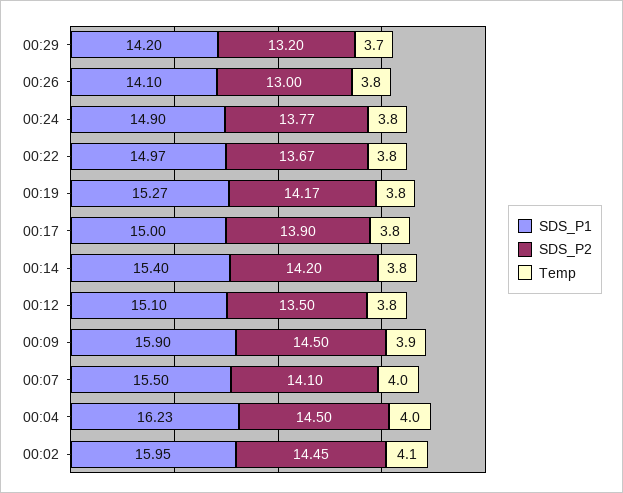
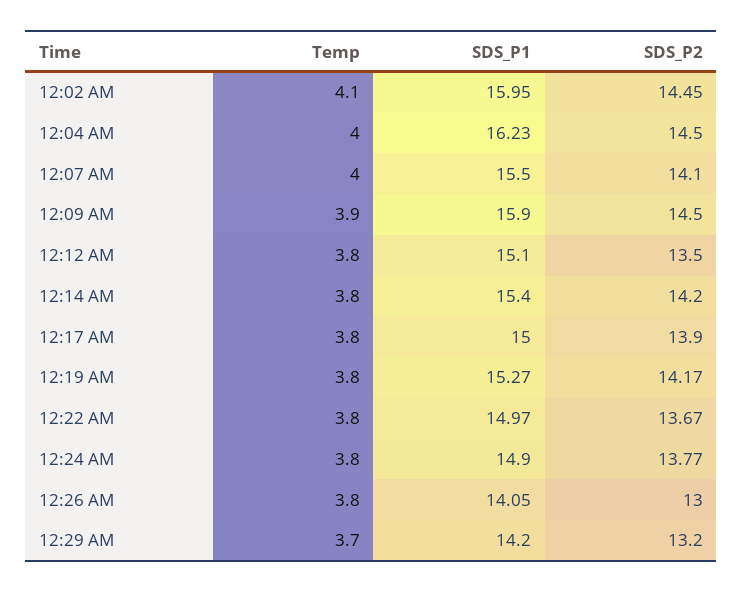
SDS_P1, 00:26: 14.1 -> 14.05

